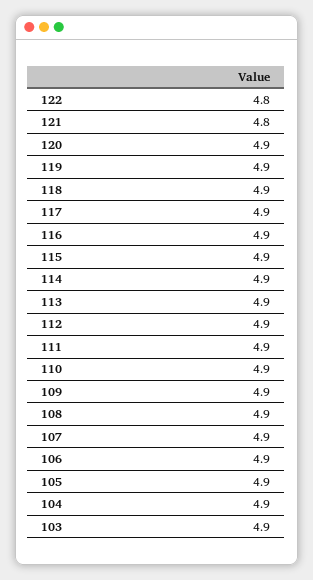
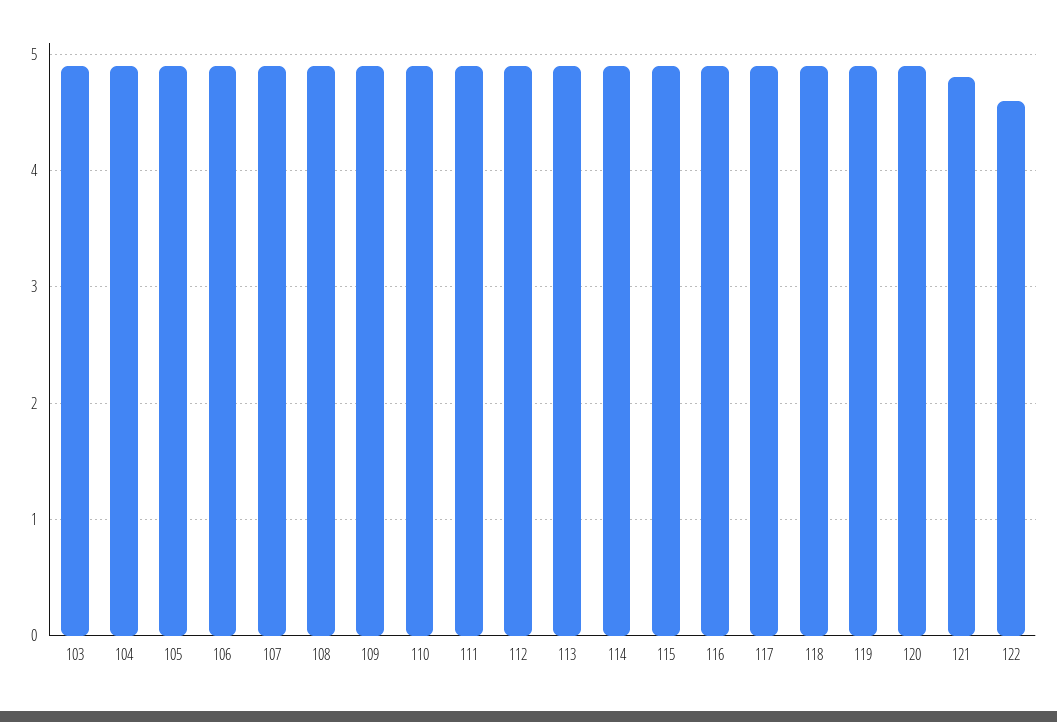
122: 4.8 -> 4.6

